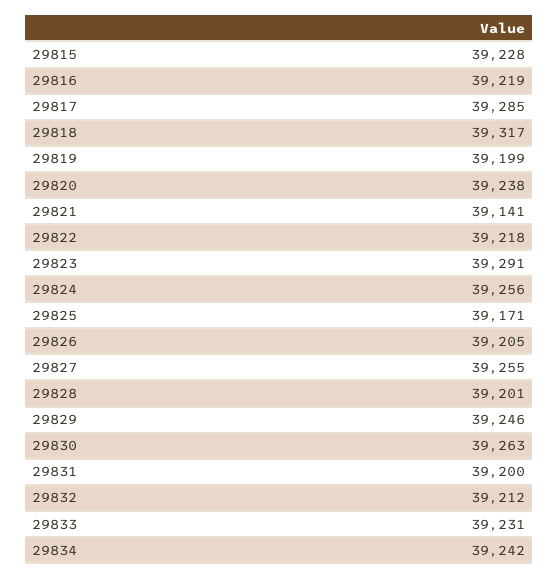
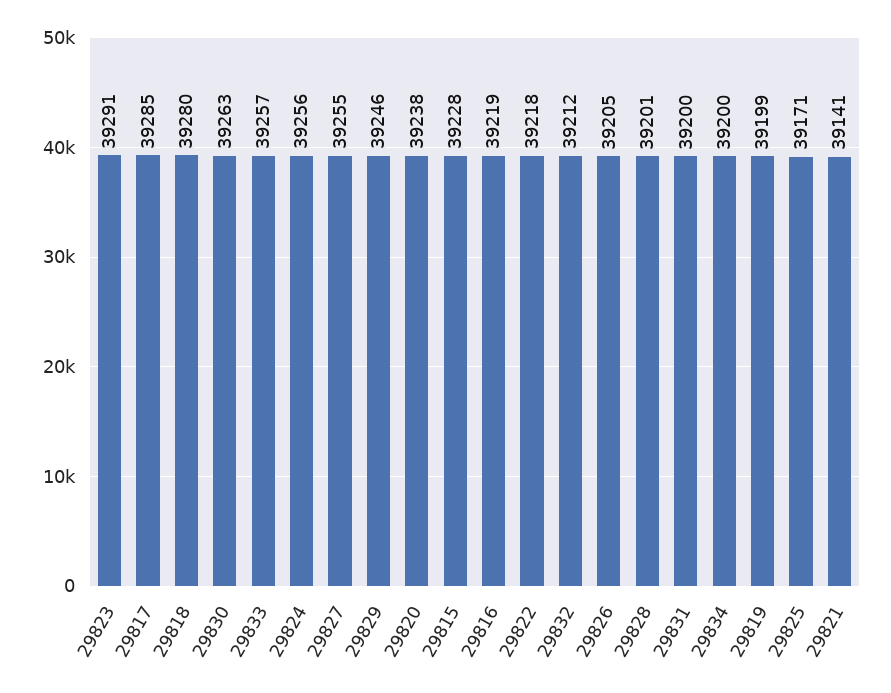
29818: 39317 -> 39280
29833: 39231 -> 39257
29834: 39242 -> 39200

